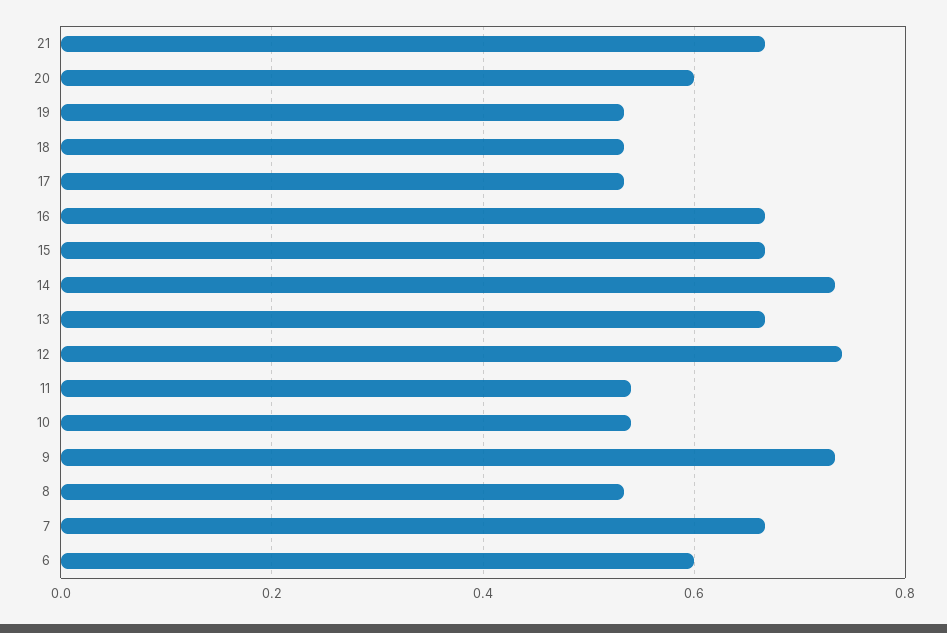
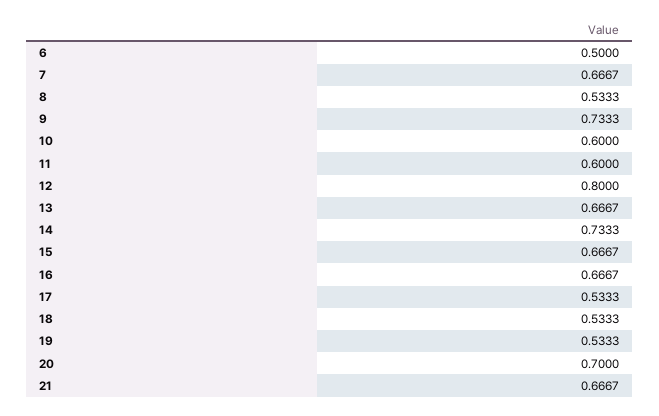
20: 0.6 -> 0.7
12: 0.74 -> 0.8
11: 0.54 -> 0.6
10: 0.54 -> 0.6
6: 0.6 -> 0.5

